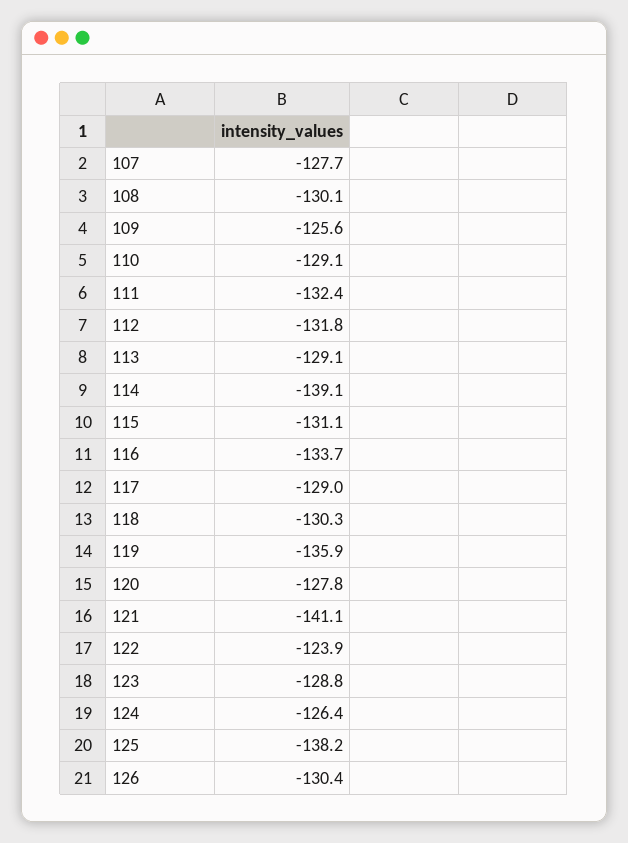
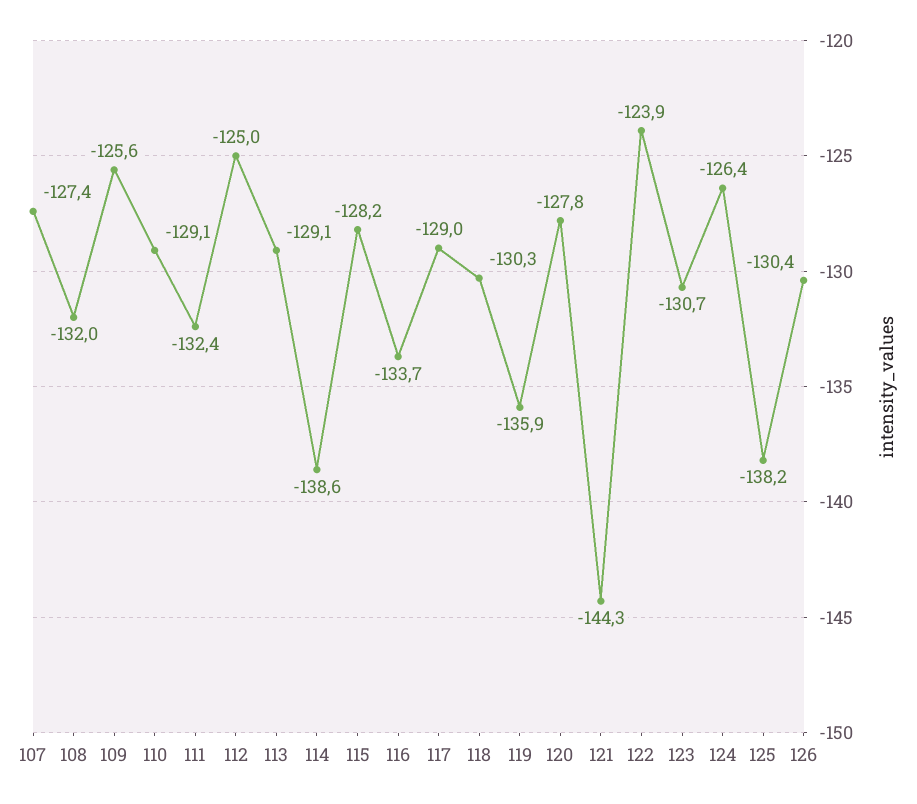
107: -127.7 -> -127.4
108: -130.1 -> -132
112: -131.8 -> -125
114: -139.1 -> -138.6
115: -131.1 -> -128.2
121: -141.1 -> -144.3
123: -128.8 -> -130.7

